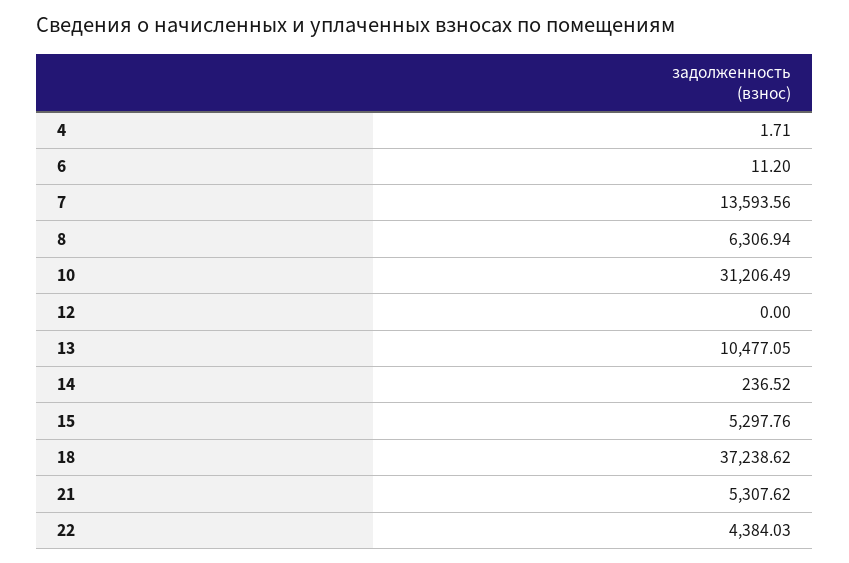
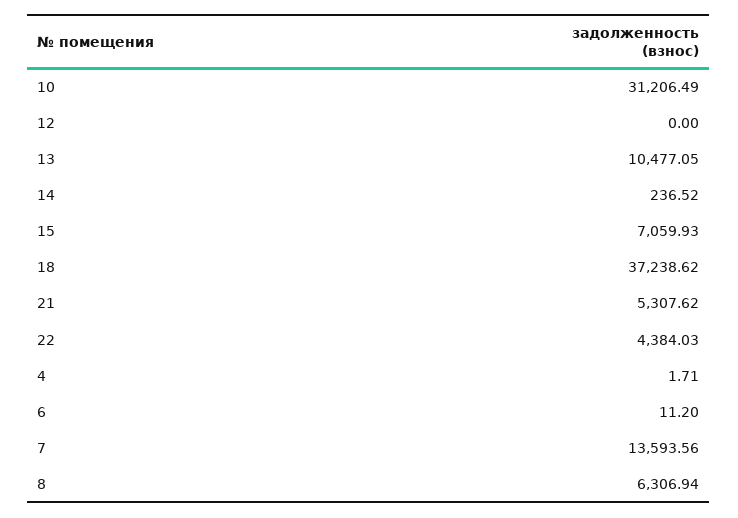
15: 5297.76 -> 7059.93

